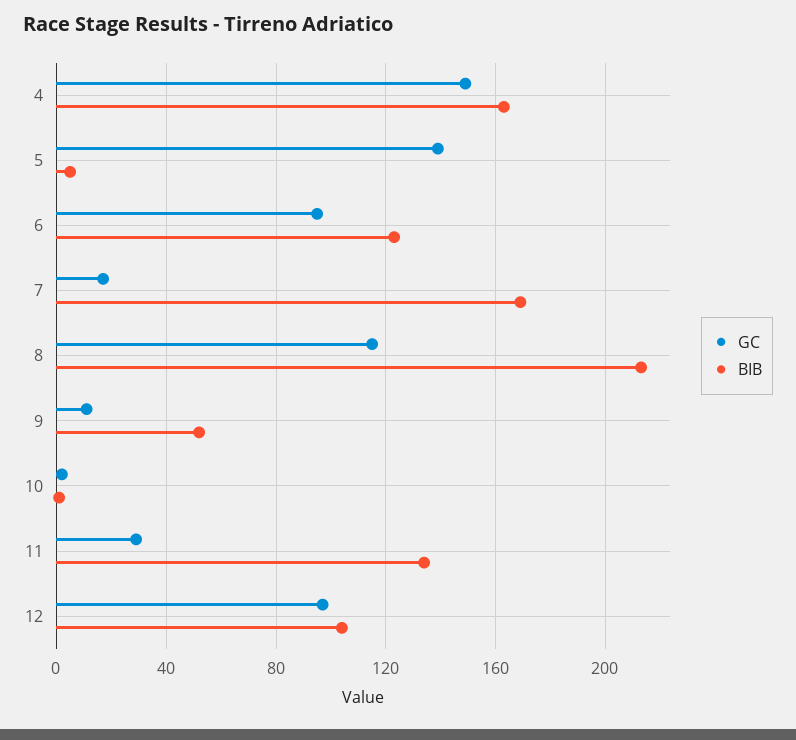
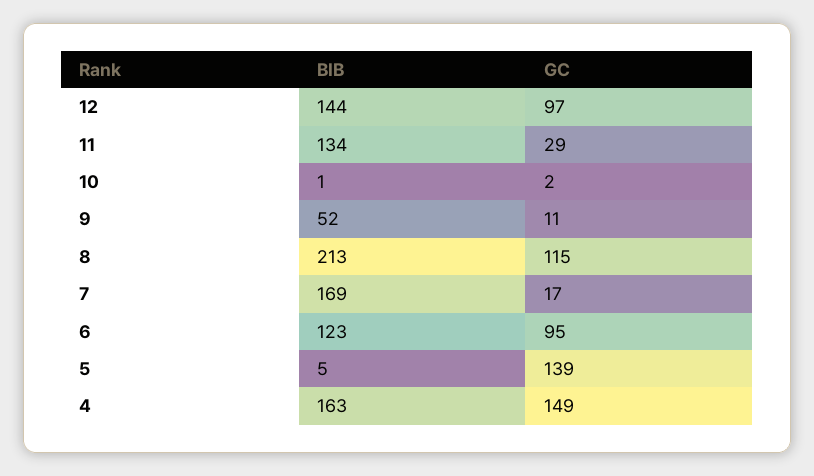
BIB, 12: 105 -> 144

